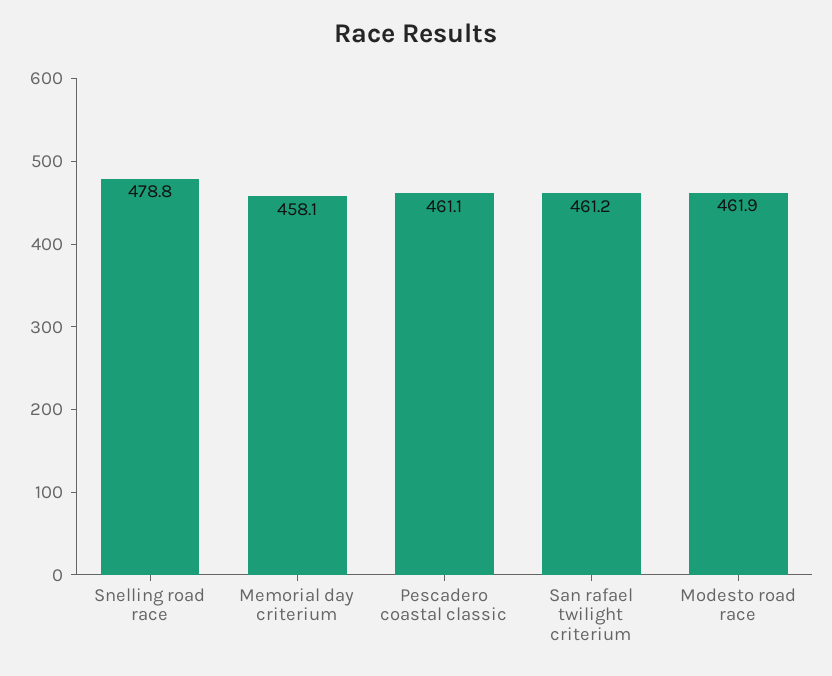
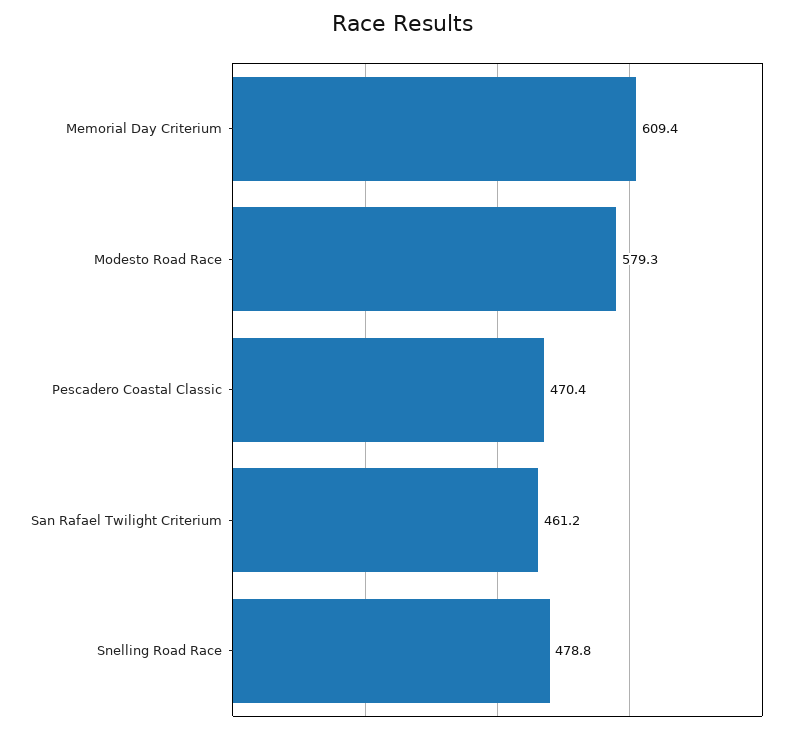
Memorial day criterium: 458.1 -> 609.4
Pescadero coastal classic: 461.1 -> 470.4
Modesto road race: 461.9 -> 579.3

